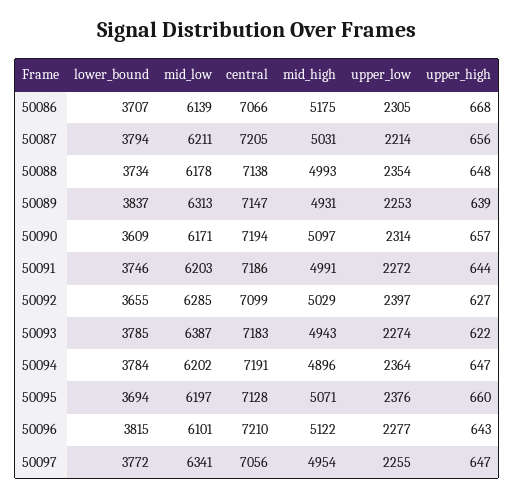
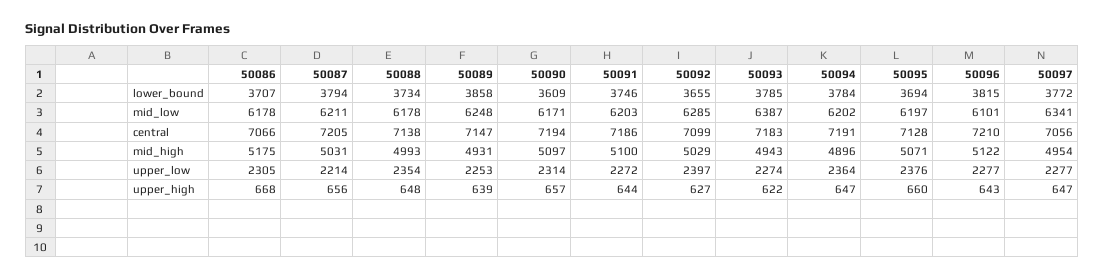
mid_low, 50086: 6139 -> 6178
lower_bound, 50089: 3837 -> 3858
mid_low, 50089: 6313 -> 6248
mid_high, 50091: 4991 -> 5100
upper_low, 50097: 2255 -> 2277

